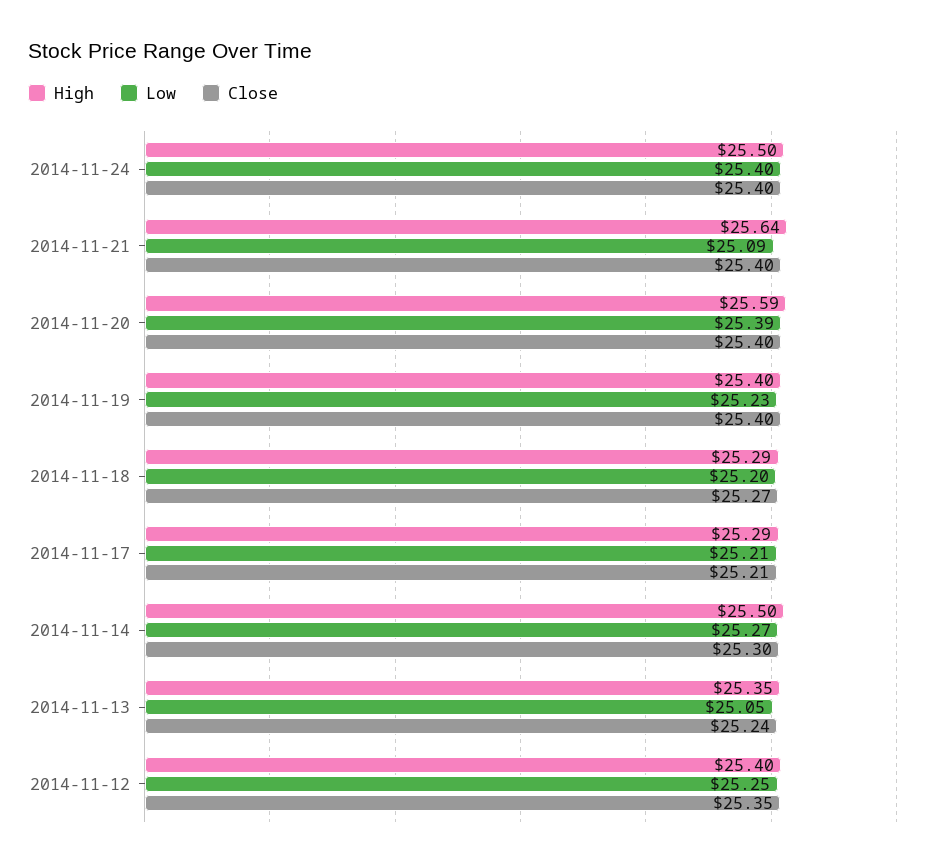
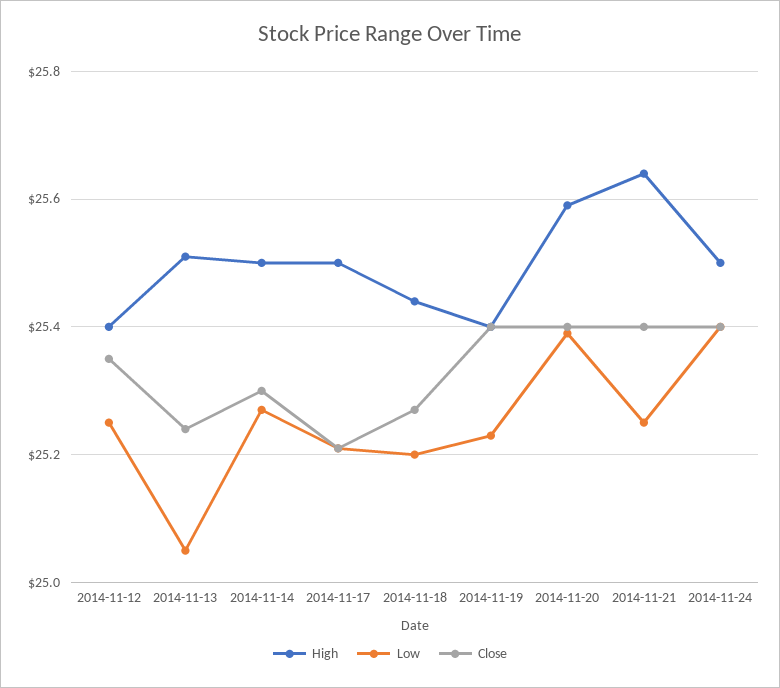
Low, 2014-11-21: 25.09 -> 25.25
High, 2014-11-18: 25.29 -> 25.45
High, 2014-11-17: 25.29 -> 25.5
High, 2014-11-13: 25.35 -> 25.5

